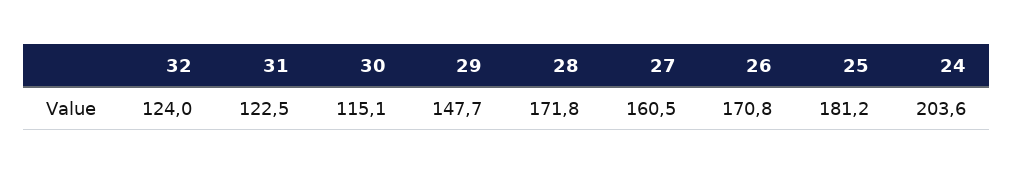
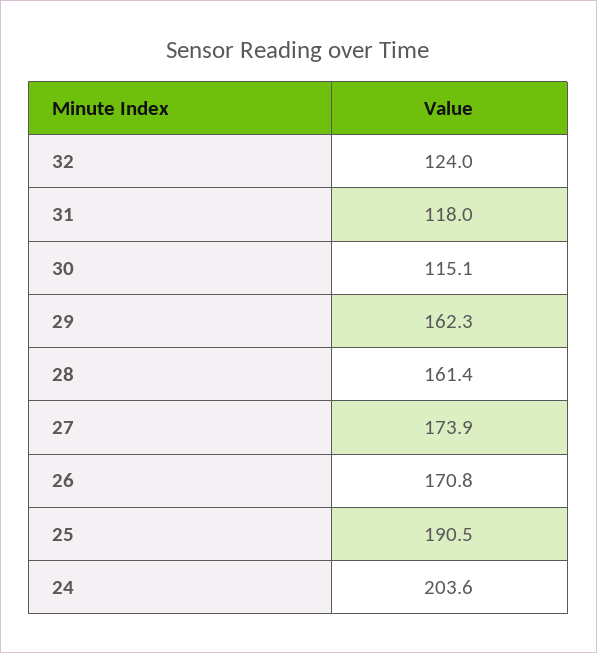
31: 122.5 -> 118
29: 147.7 -> 162.3
28: 171.8 -> 161.4
27: 160.5 -> 173.9
25: 181.2 -> 190.5

